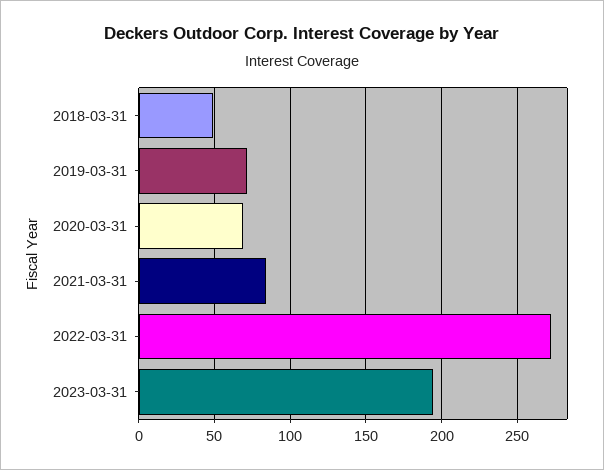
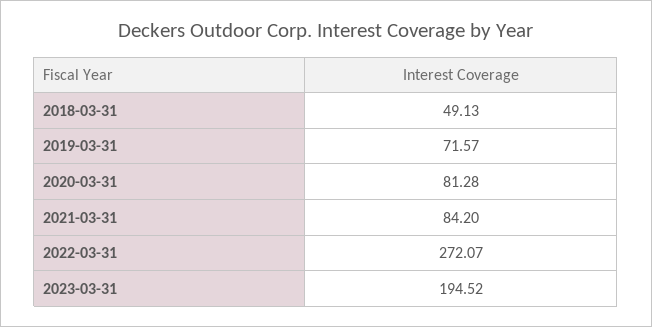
2020-03-31: 70 -> 81.28

